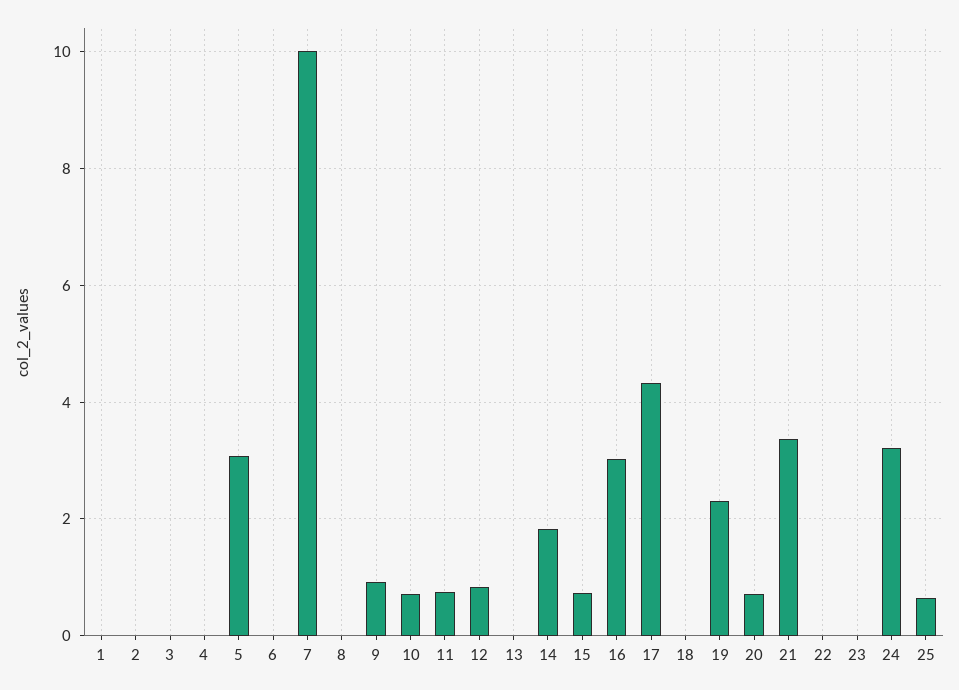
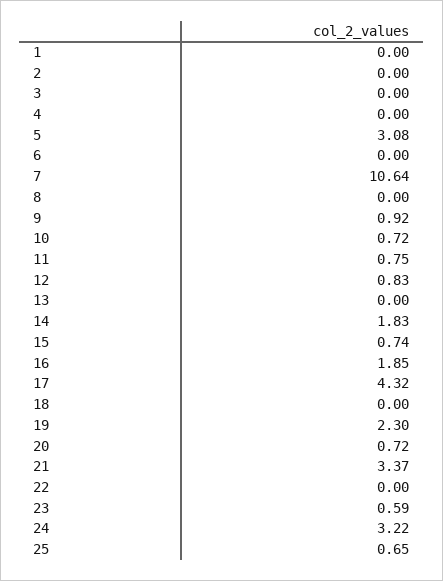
7: 10 -> 10.64
16: 3 -> 1.85
23: 0 -> 0.59

